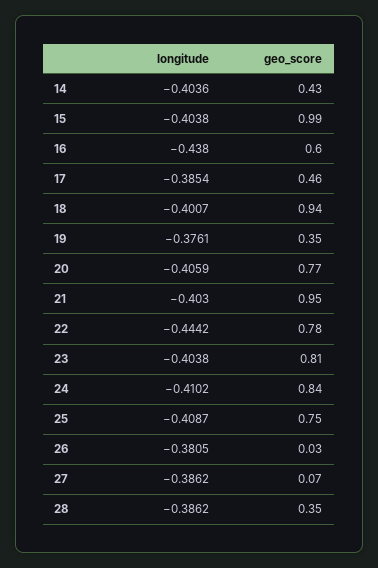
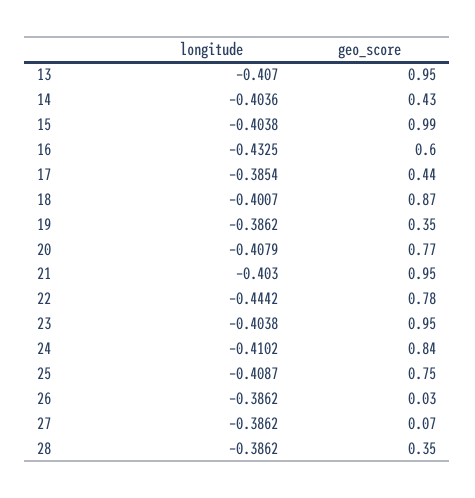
longitude, 16: -0.438 -> -0.4325
geo_score, 17: 0.46 -> 0.44
geo_score, 18: 0.94 -> 0.87
longitude, 19: -0.3761 -> -0.3862
longitude, 20: -0.4059 -> -0.4079
geo_score, 23: 0.81 -> 0.95
longitude, 26: -0.3805 -> -0.3862
longitude, 13: none -> -0.407
geo_score, 13: none -> 0.95

